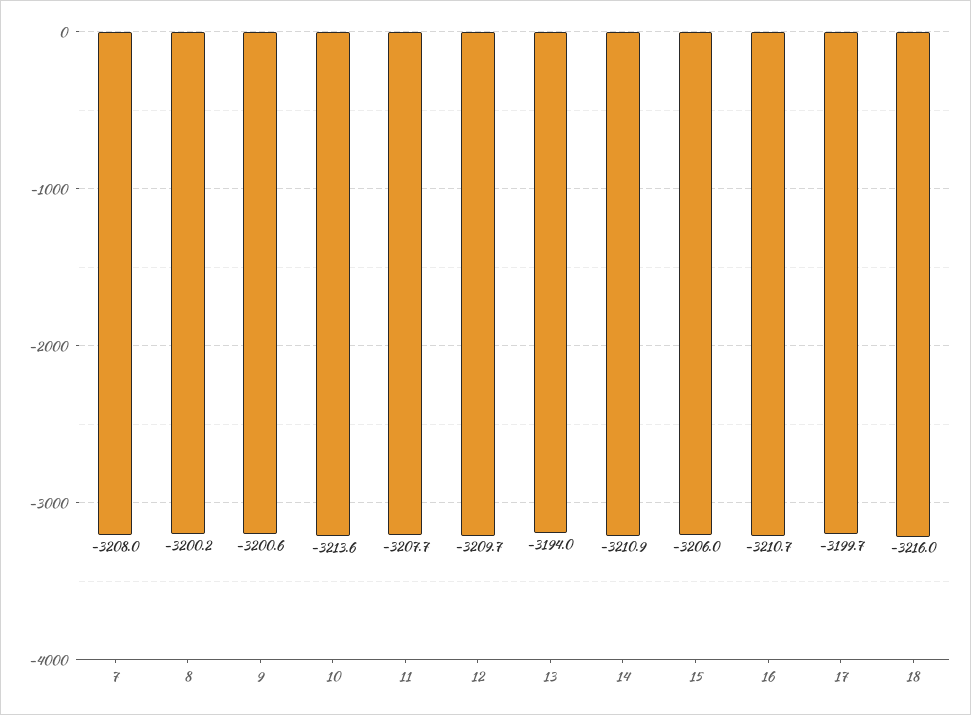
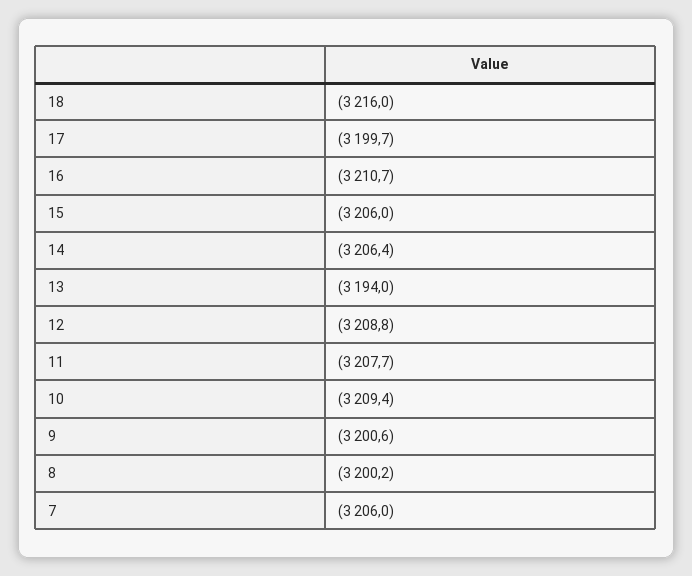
7: -3208 -> -3206
10: -3213.6 -> -3209.4
12: -3209.7 -> -3208.8
14: -3210.9 -> -3206.4

